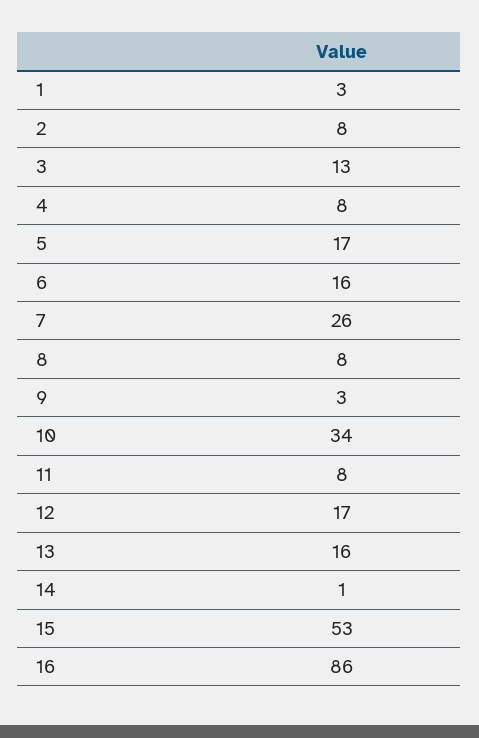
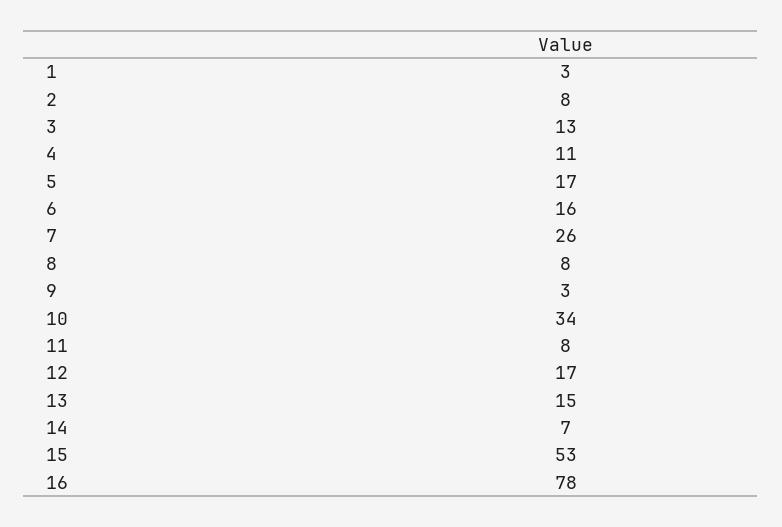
4: 8 -> 11
13: 16 -> 15
14: 1 -> 7
16: 86 -> 78

